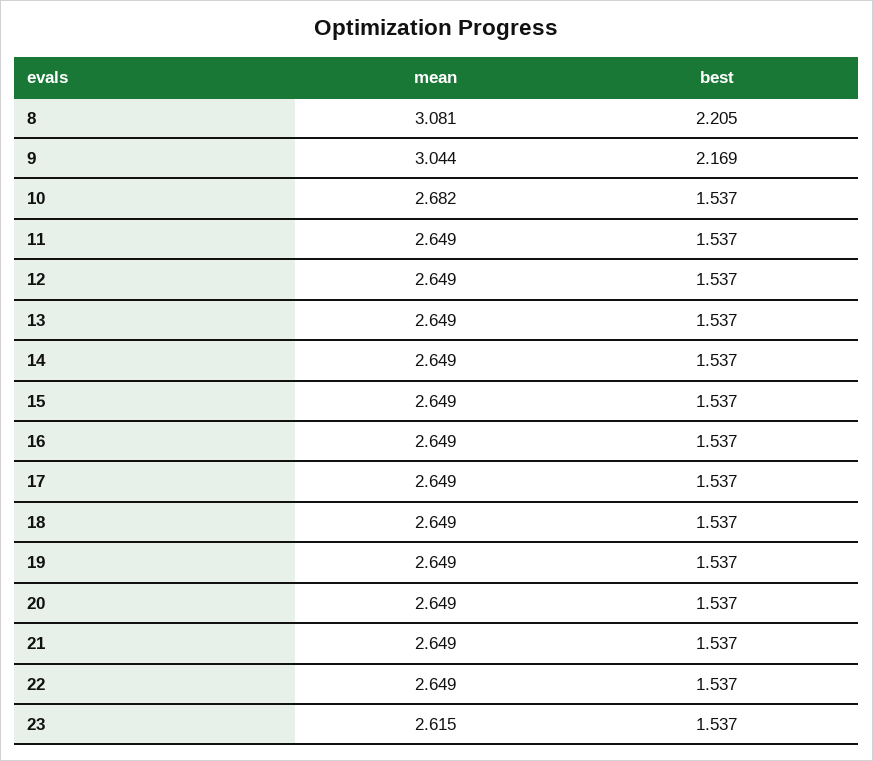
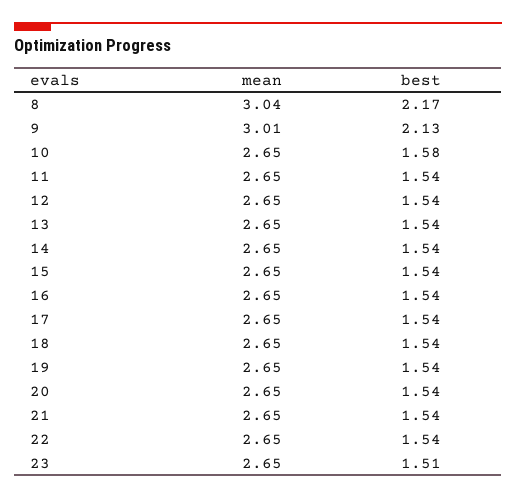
mean, 8: 3.081 -> 3.04
best, 8: 2.205 -> 2.17
mean, 9: 3.044 -> 3.01
best, 9: 2.169 -> 2.13
mean, 10: 2.682 -> 2.65
best, 10: 1.537 -> 1.58
mean, 23: 2.615 -> 2.65
best, 23: 1.537 -> 1.51

